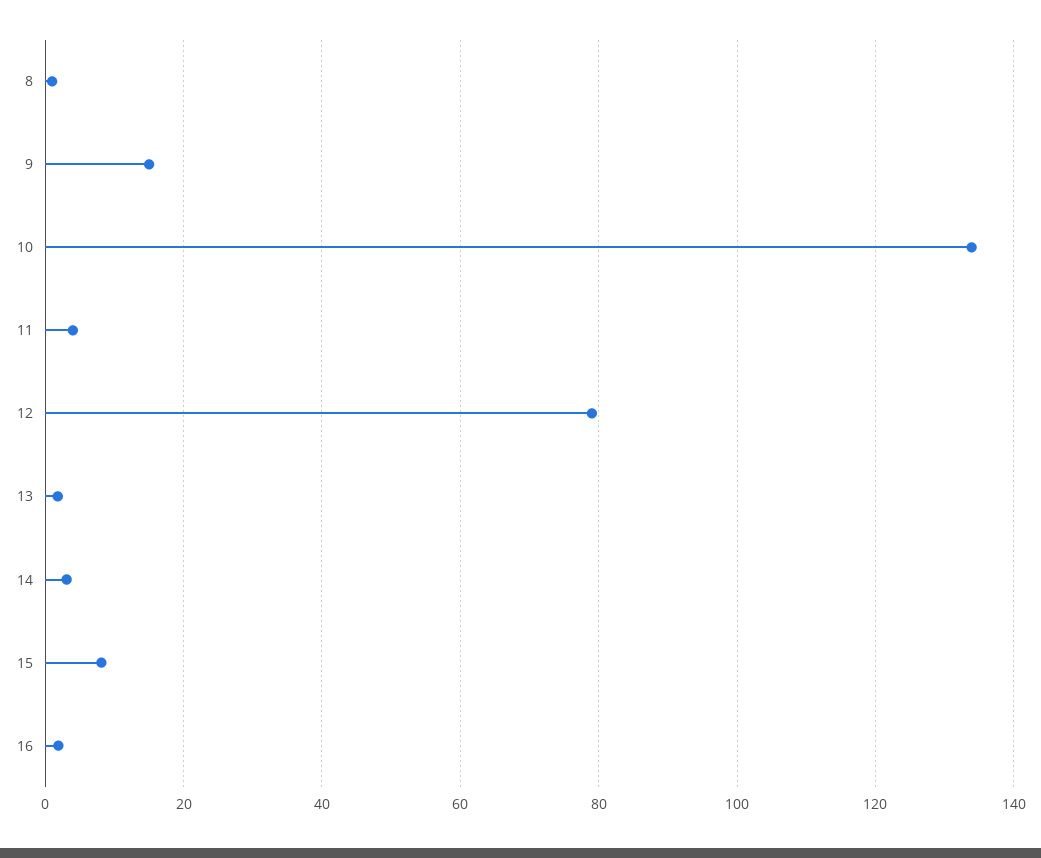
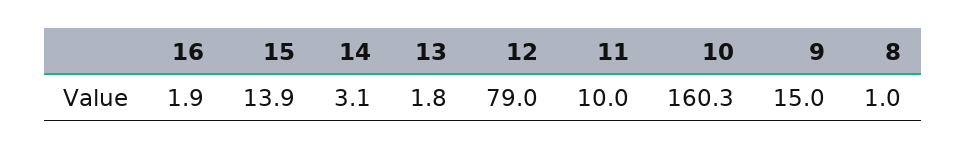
10: 134 -> 160.3
11: 4 -> 10
15: 8 -> 13.9

